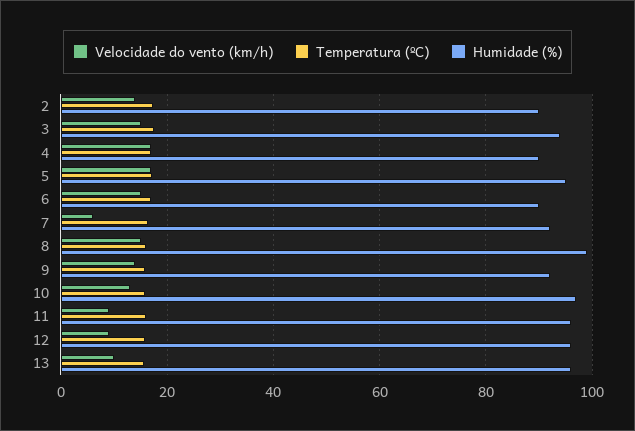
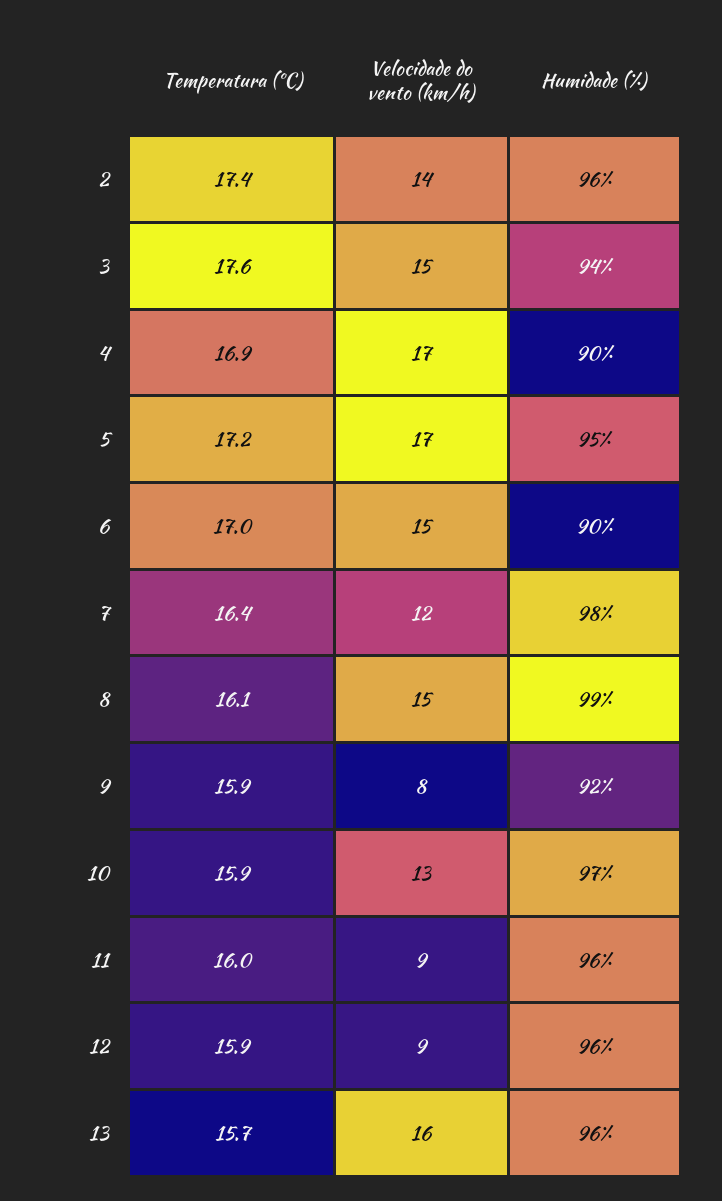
Humidade (%), 2: 90 -> 96
Velocidade do vento (km/h), 7: 6 -> 12
Humidade (%), 7: 92 -> 98
Velocidade do vento (km/h), 9: 14 -> 8
Velocidade do vento (km/h), 13: 10 -> 16

